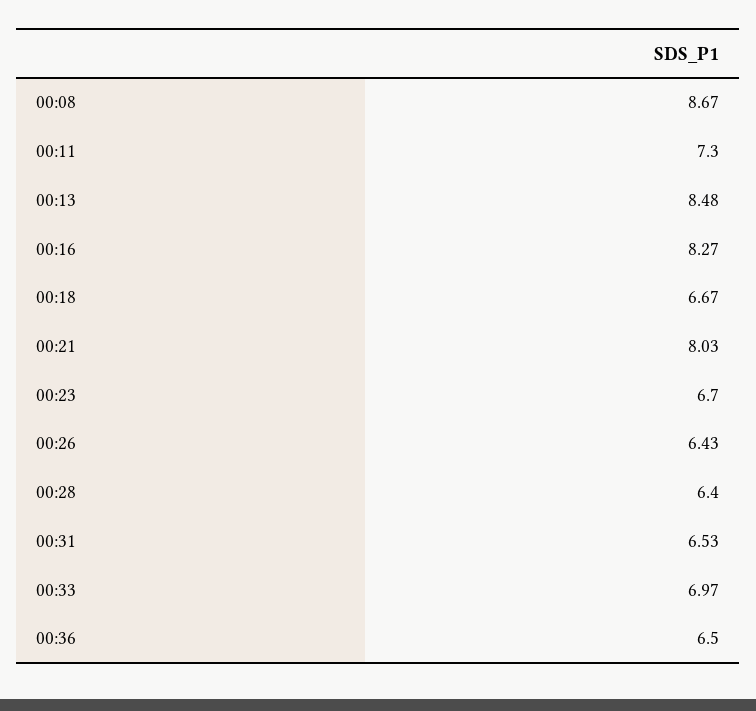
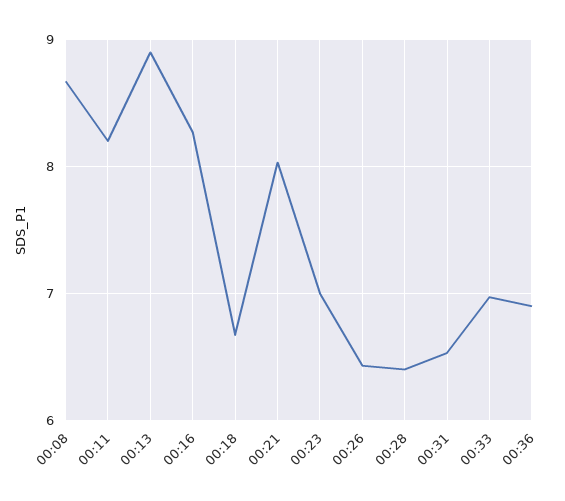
00:11: 7.3 -> 8.2
00:13: 8.48 -> 8.9
00:23: 6.7 -> 7
00:36: 6.5 -> 6.9

